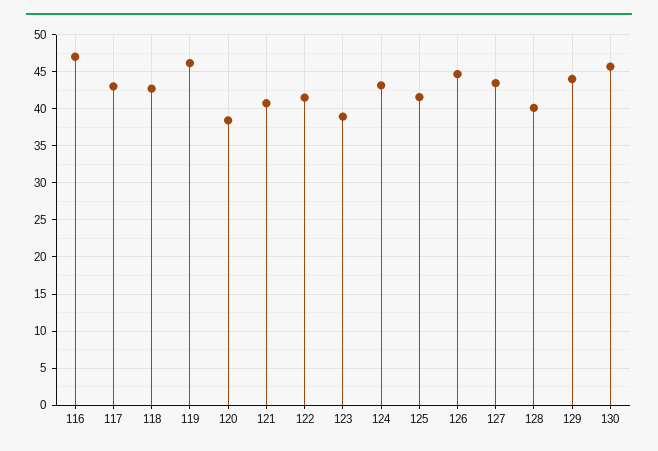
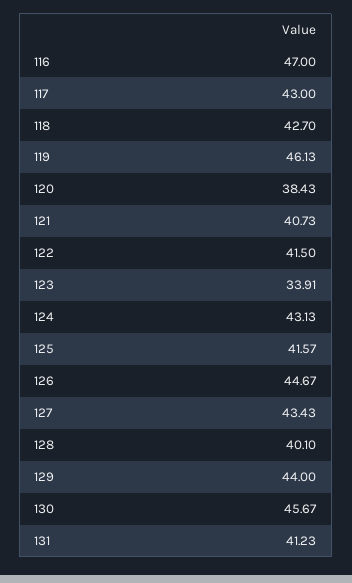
123: 39 -> 33.91
131: none -> 41.23

